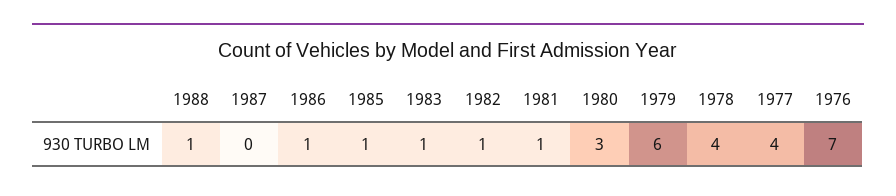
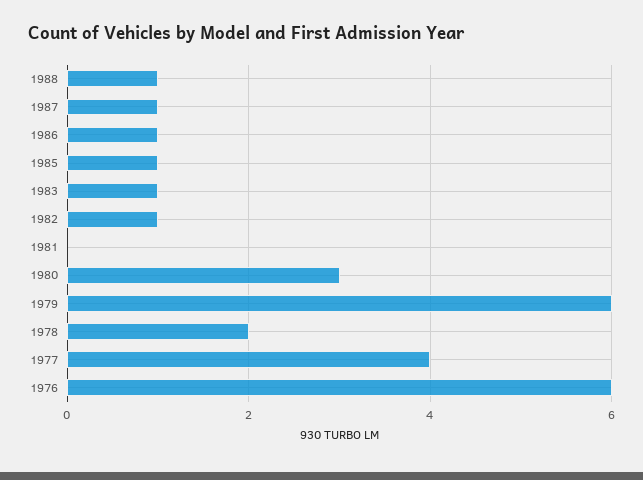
1987: 0 -> 1
1981: 1 -> 0
1978: 4 -> 2
1976: 7 -> 6

